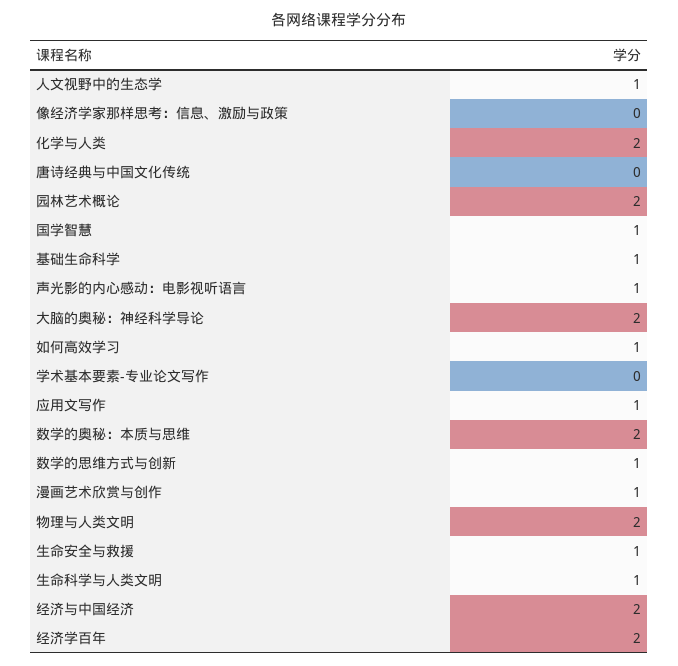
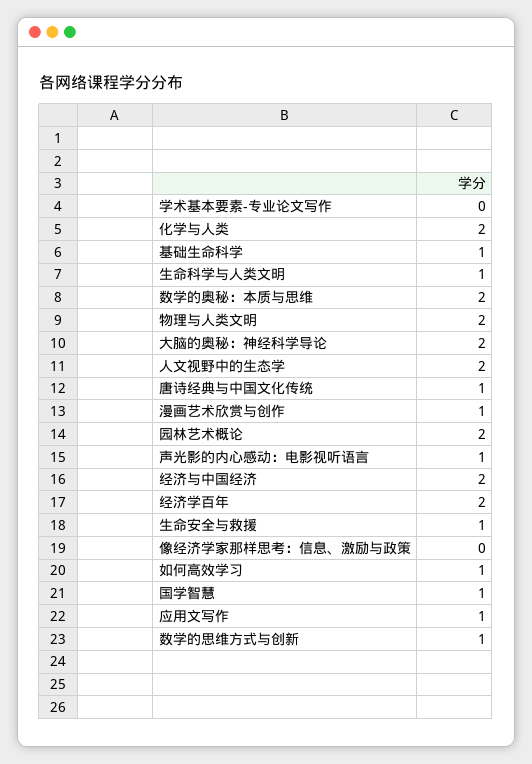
人文视野中的生态学: 1 -> 2
唐诗经典与中国文化传统: 0 -> 1

